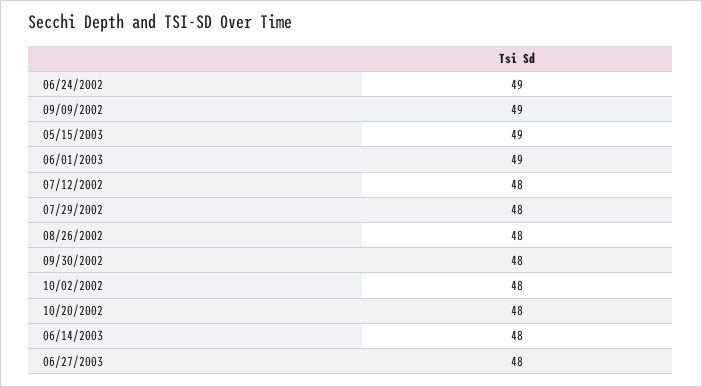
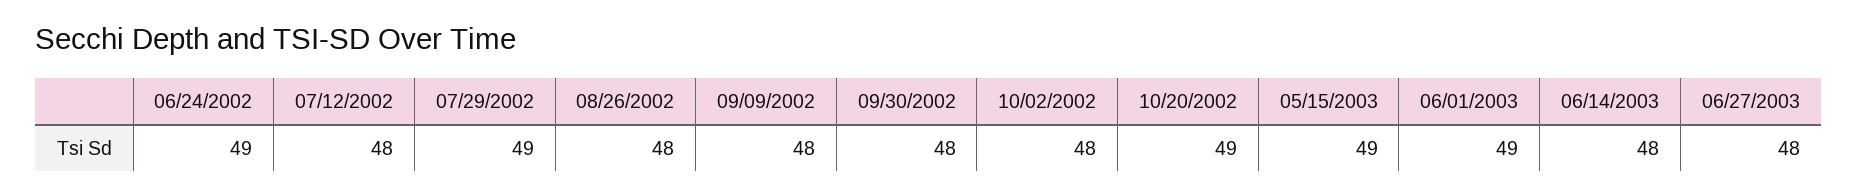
09/09/2002: 49 -> 48
07/29/2002: 48 -> 49
10/20/2002: 48 -> 49

